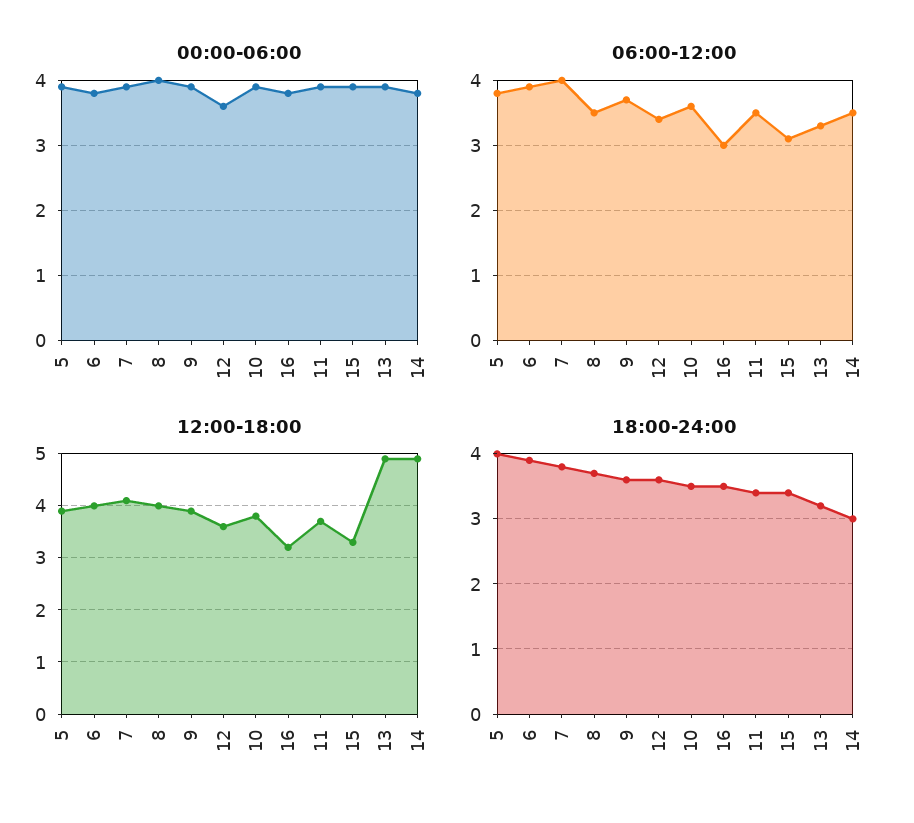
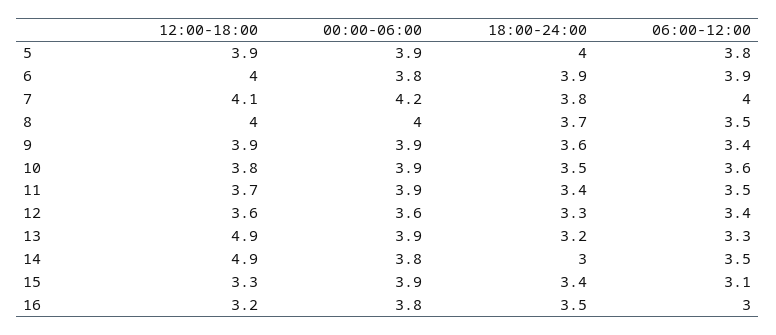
00:00-06:00, 7: 3.9 -> 4.2
06:00-12:00, 9: 3.7 -> 3.4
18:00-24:00, 12: 3.6 -> 3.3

